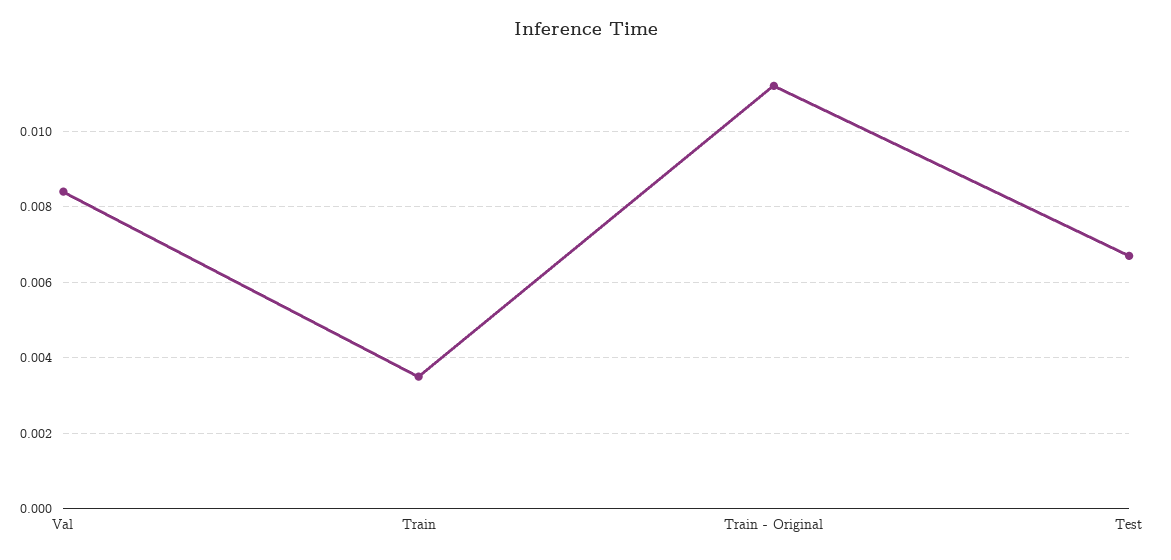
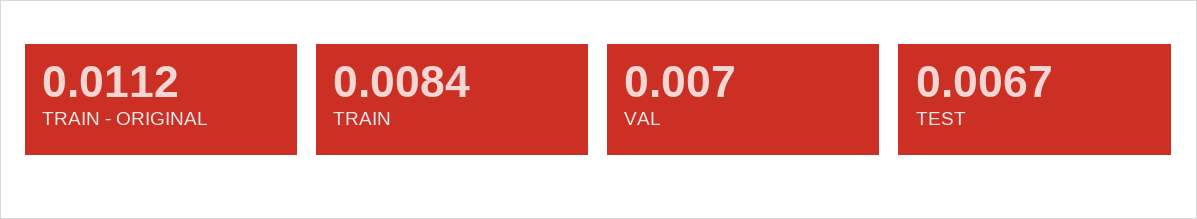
Val: 0.0085 -> 0.007
Train: 0.0035 -> 0.0084

